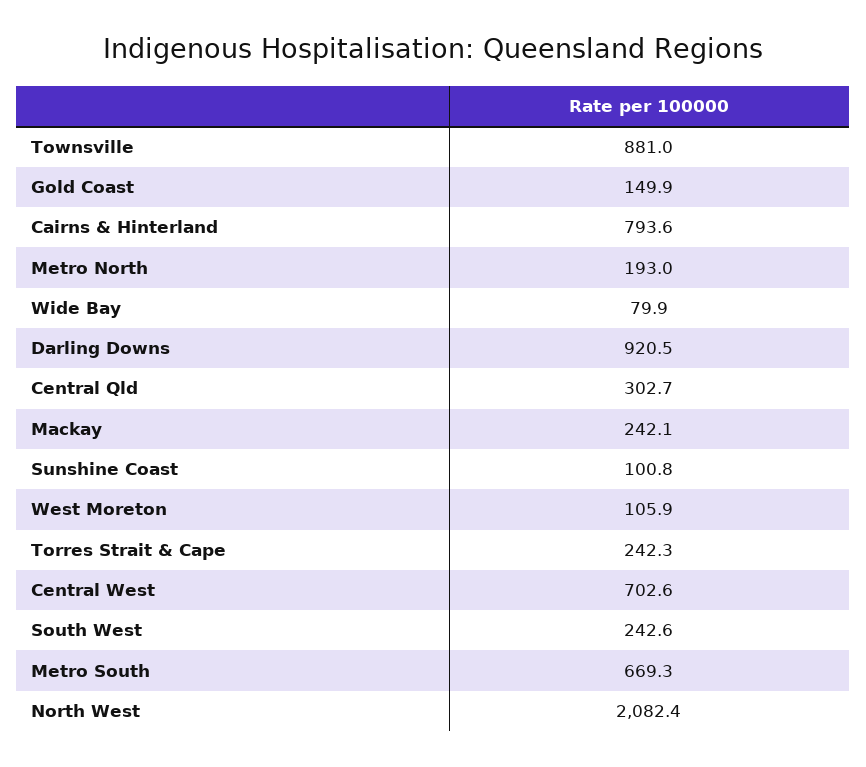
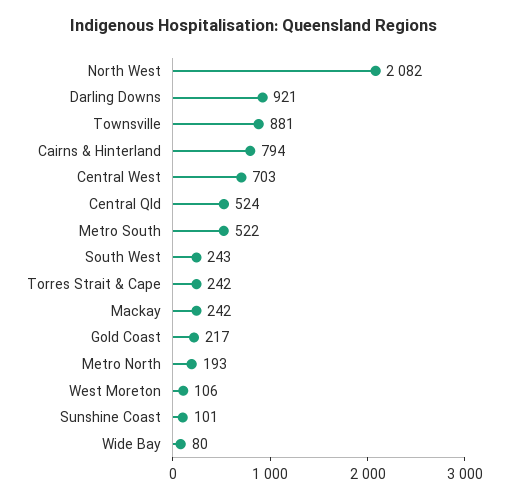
Gold Coast: 149.9 -> 217
Central Qld: 302.7 -> 524
Metro South: 669.3 -> 522

